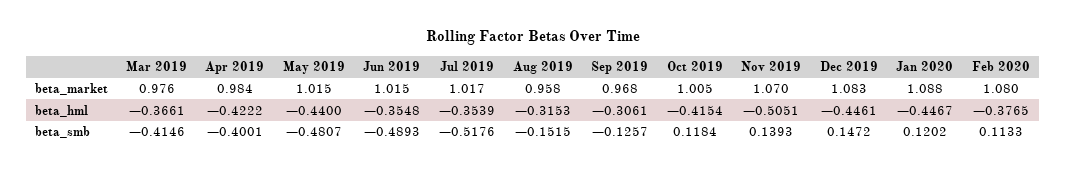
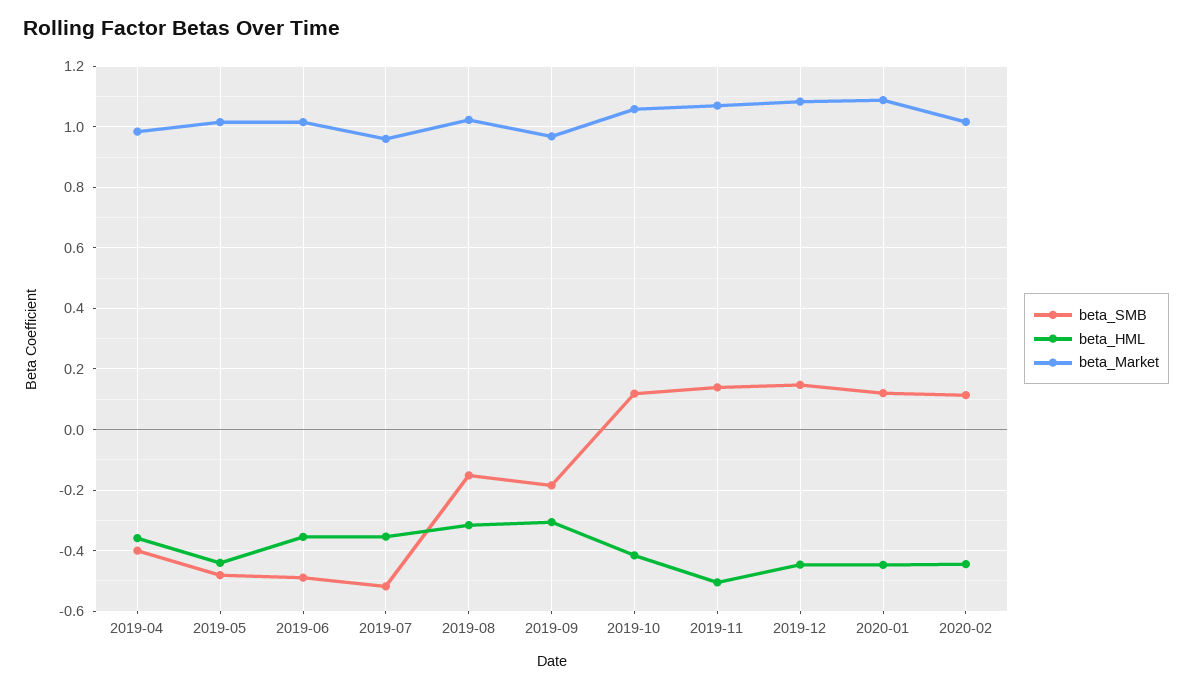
beta_market, Mar 2019: 0.976 -> none
beta_market, Jul 2019: 1.017 -> 0.96
beta_market, Aug 2019: 0.958 -> 1.02
beta_market, Oct 2019: 1.005 -> 1.06
beta_market, Feb 2020: 1.08 -> 1.02
beta_hml, Mar 2019: -0.3661 -> none
beta_hml, Apr 2019: -0.4222 -> -0.36
beta_hml, Feb 2020: -0.3765 -> -0.44
beta_smb, Mar 2019: -0.4146 -> none
beta_smb, Sep 2019: -0.1257 -> -0.18

